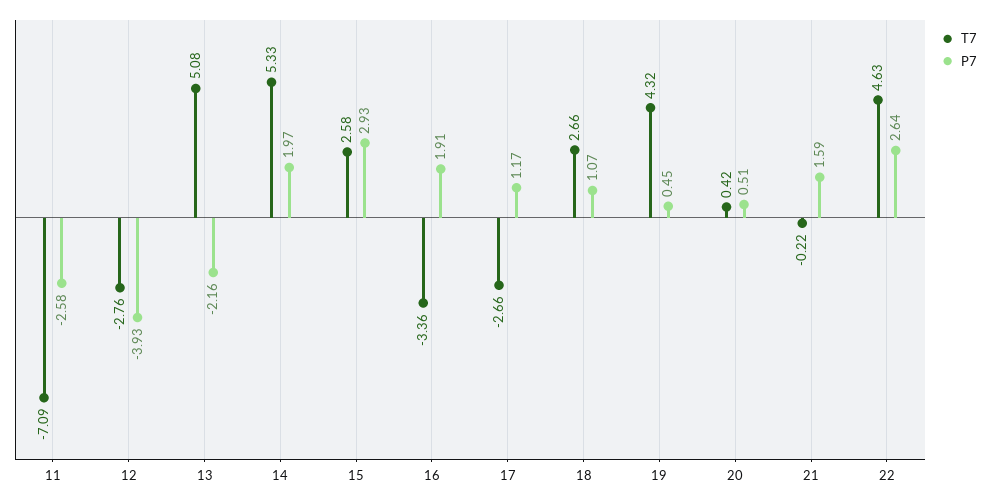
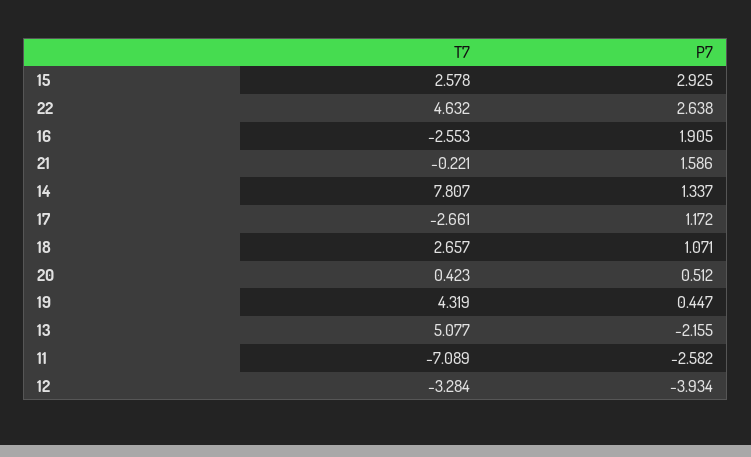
T7, 12: -2.76 -> -3.284
T7, 14: 5.33 -> 7.807
P7, 14: 1.97 -> 1.337
T7, 16: -3.36 -> -2.553

